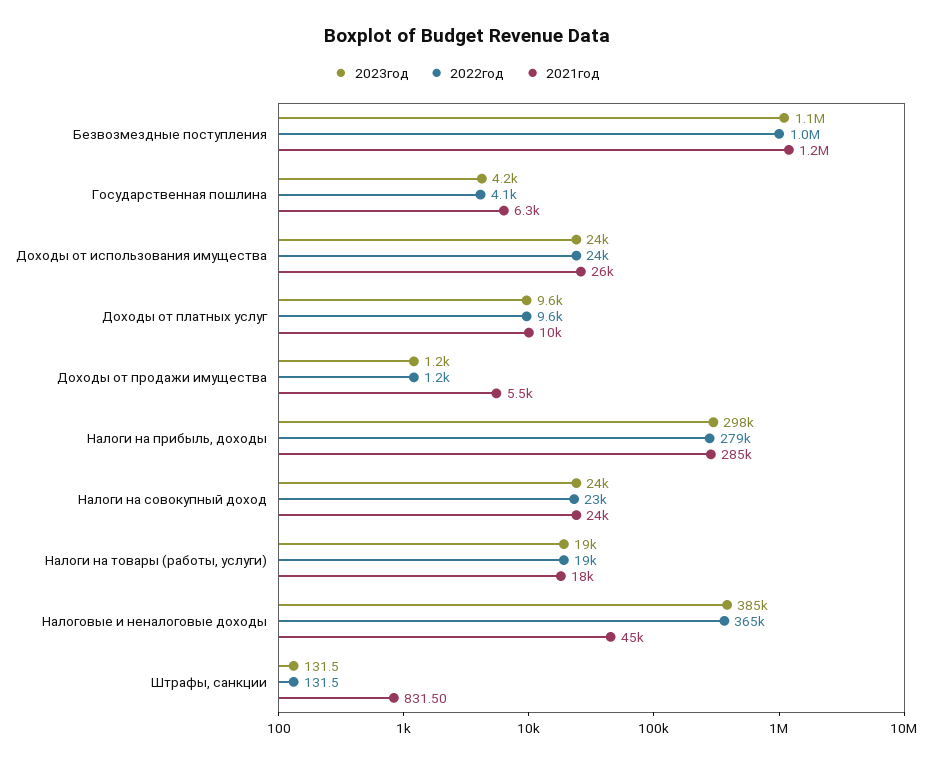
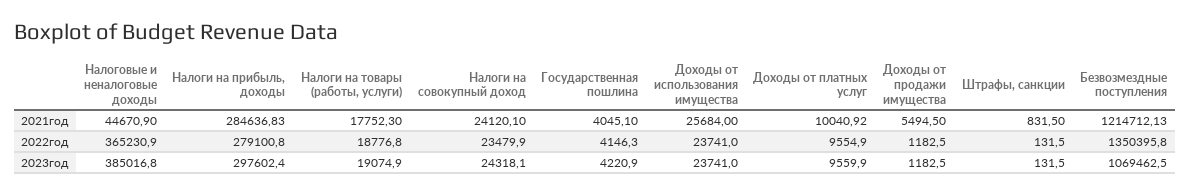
2022год, Безвозмездные поступления: 1000000 -> 1350395.8
2021год, Государственная пошлина: 6300 -> 4045.1

